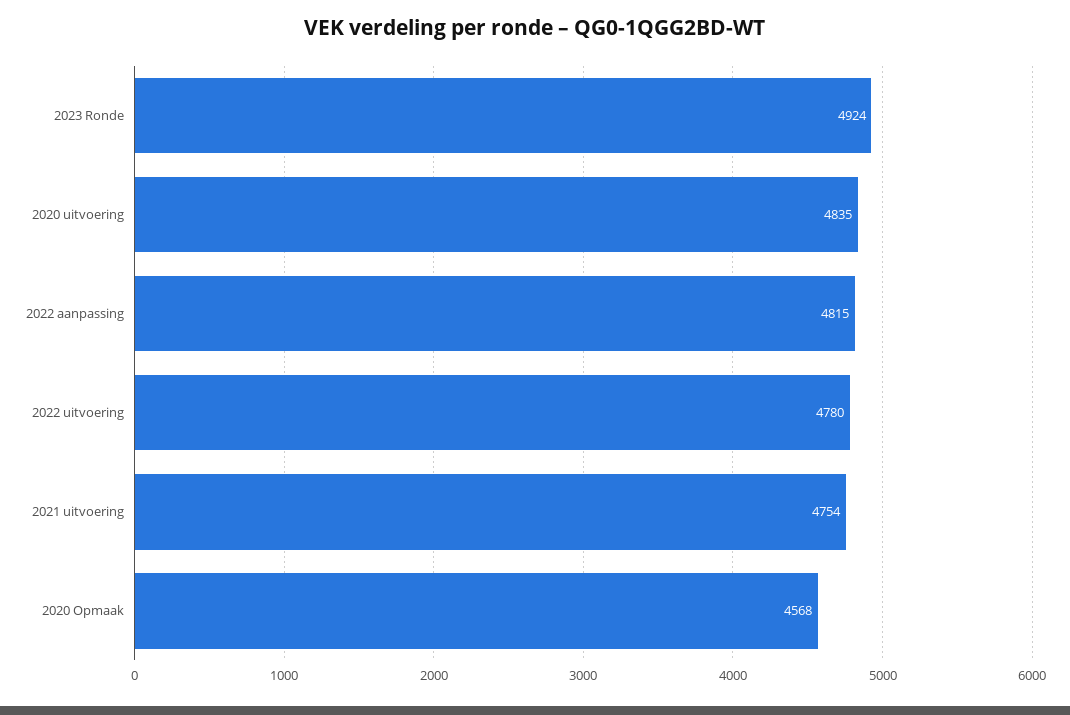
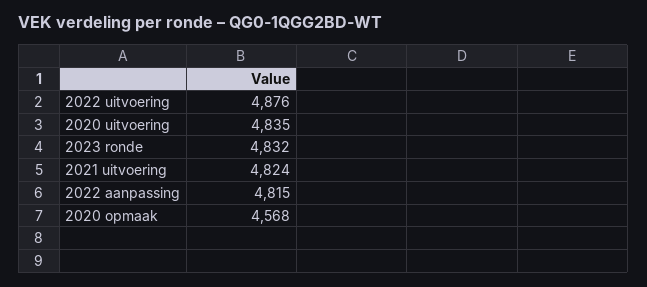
2023 Ronde: 4924 -> 4832
2022 uitvoering: 4780 -> 4876
2021 uitvoering: 4754 -> 4824

